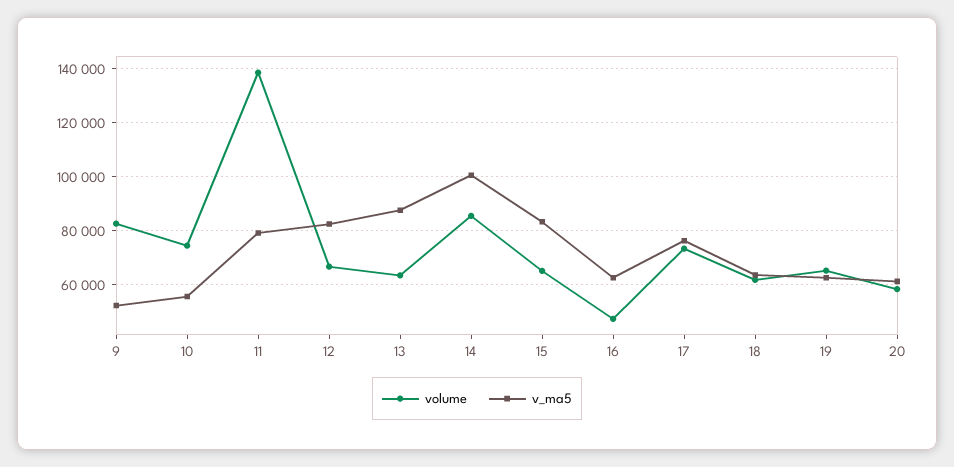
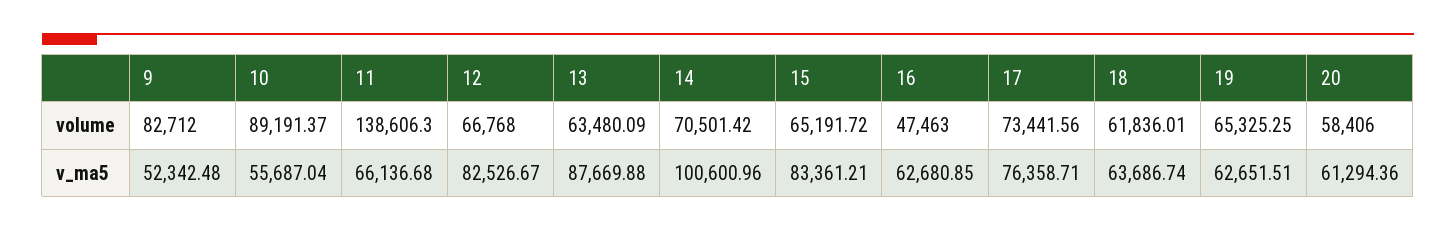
volume, 10: 75000 -> 89191.37
v_ma5, 11: 80000 -> 66136.68
volume, 14: 85000 -> 70501.42

